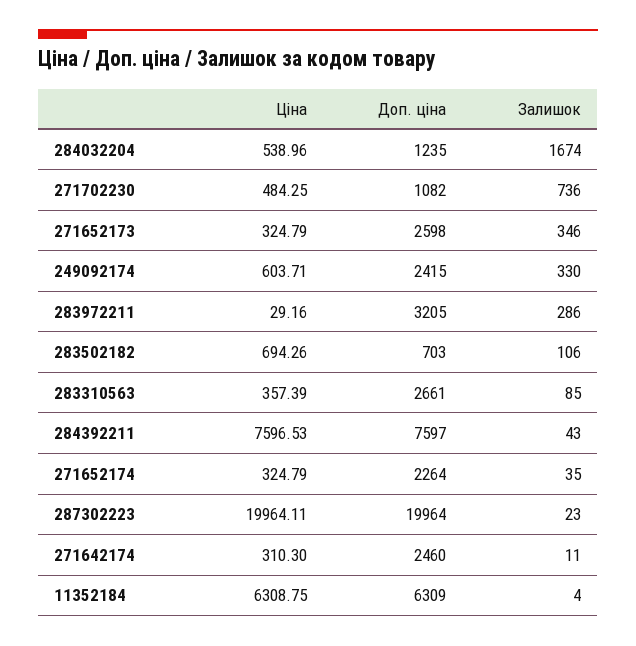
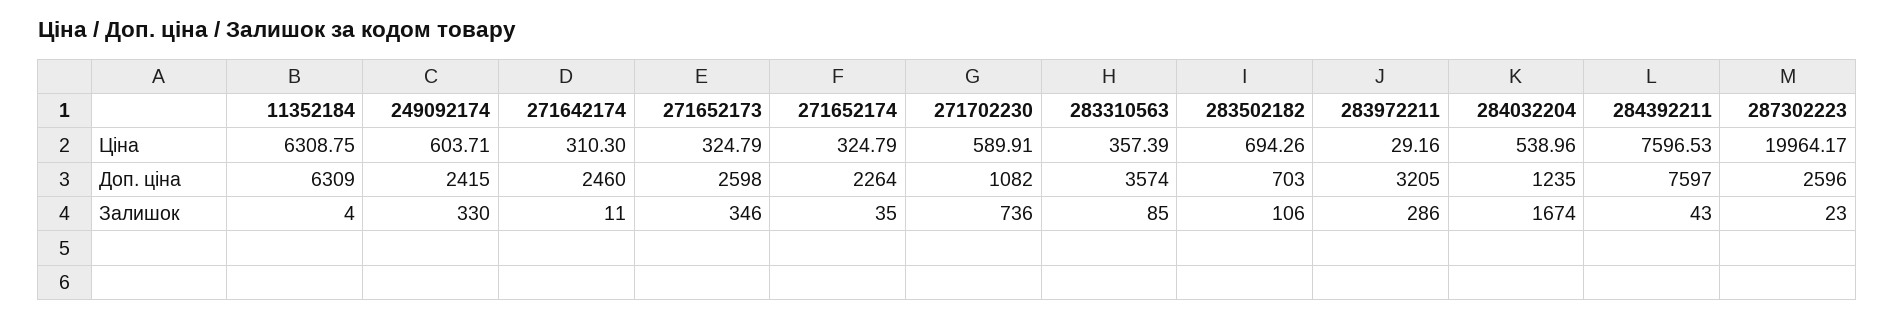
Ціна, 271702230: 484.25 -> 589.91
Доп. ціна, 283310563: 2661 -> 3574
Ціна, 287302223: 19964.11 -> 19964.17
Доп. ціна, 287302223: 19964 -> 2596

